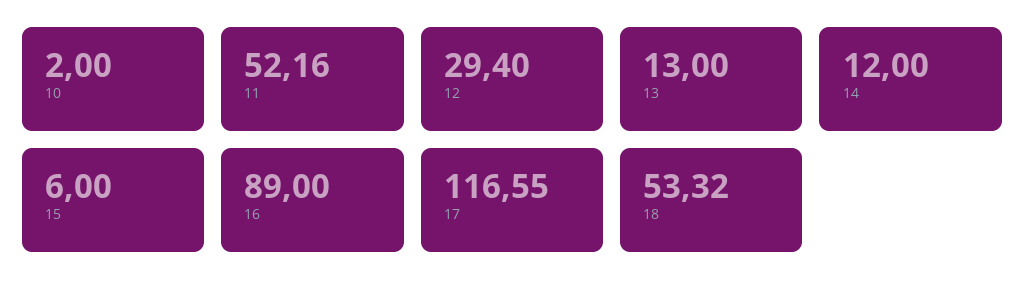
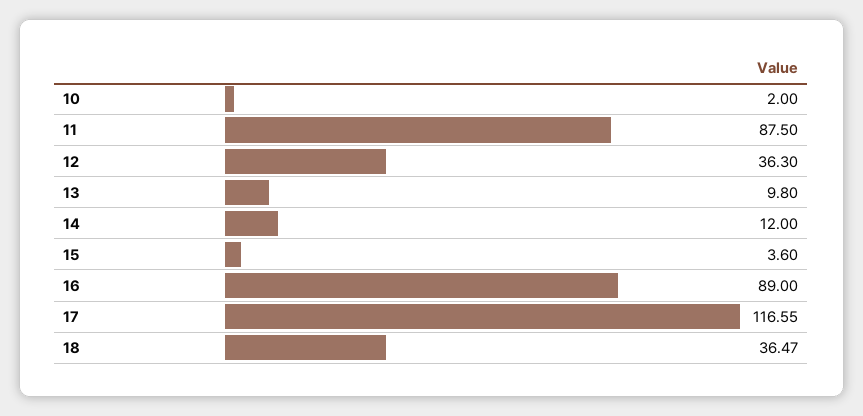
11: 52.16 -> 87.5
12: 29.4 -> 36.3
13: 13 -> 9.8
15: 6 -> 3.6
18: 53.32 -> 36.47

